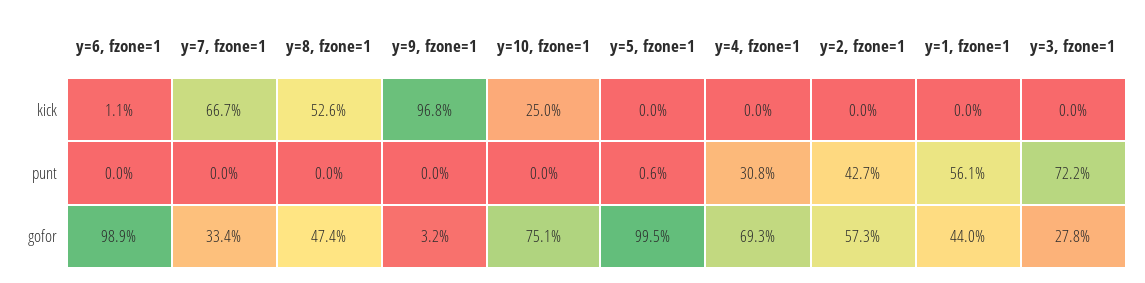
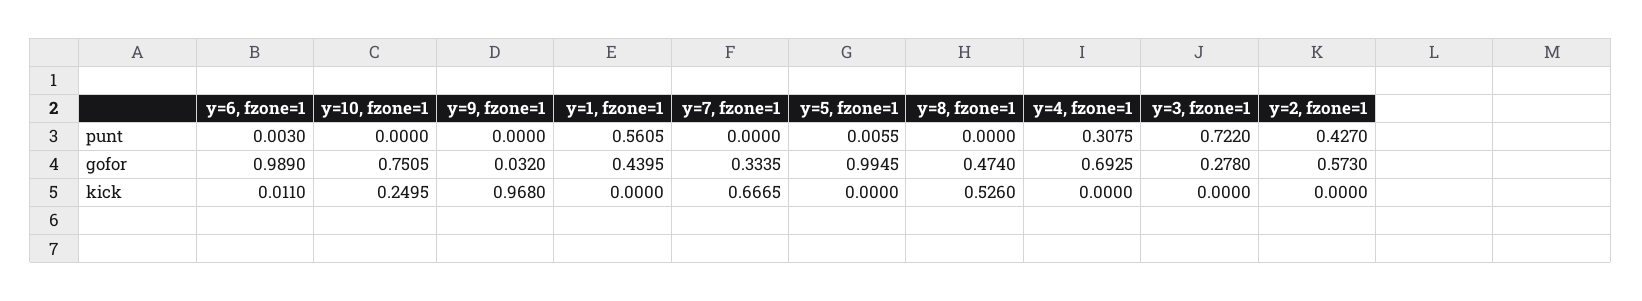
y=6, fzone=1, punt: 0 -> 0.003

